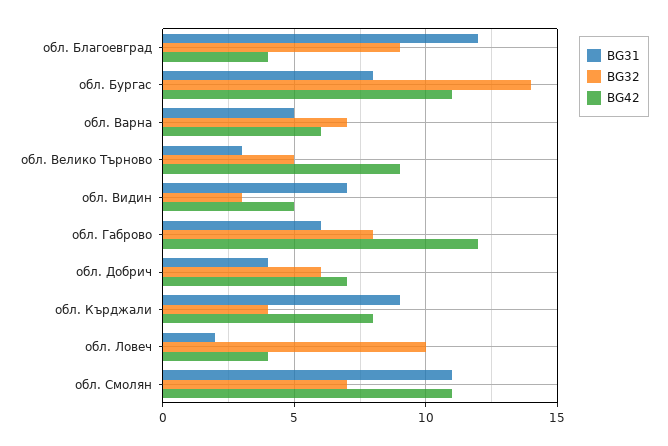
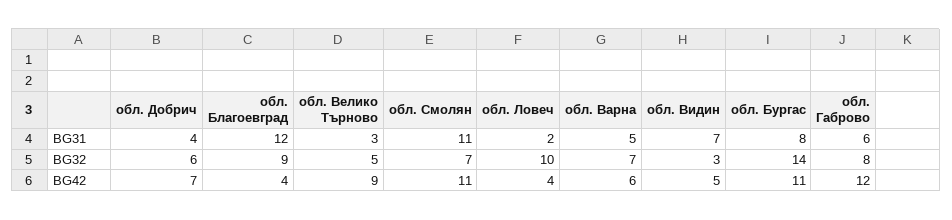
BG31, обл. Кърджали: 9 -> none
BG32, обл. Кърджали: 4 -> none
BG42, обл. Кърджали: 8 -> none

